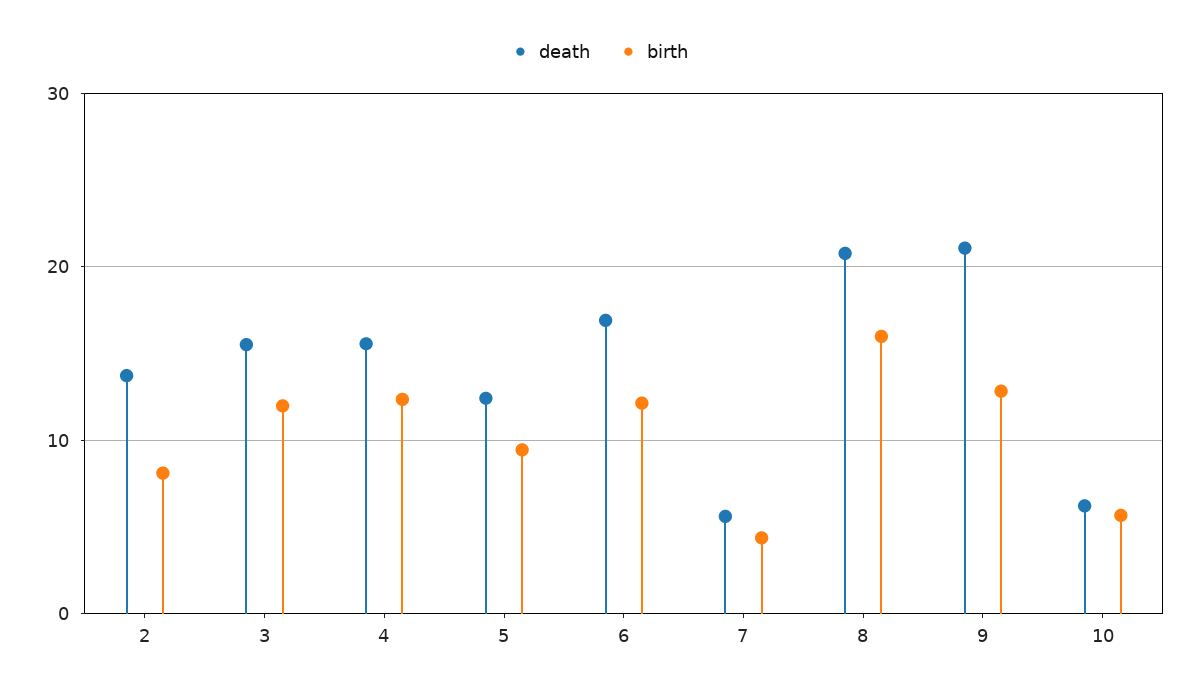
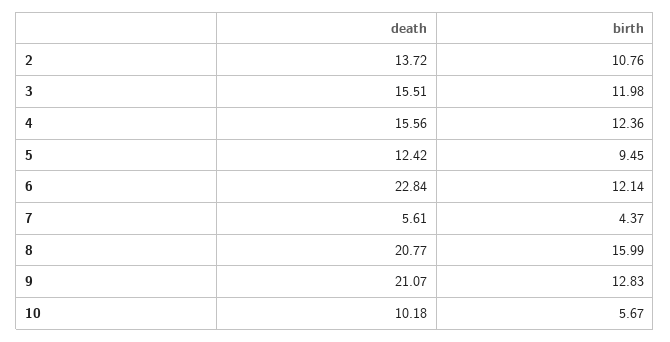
birth, 2: 8 -> 10.76
death, 6: 17 -> 22.84
death, 10: 6 -> 10.18

